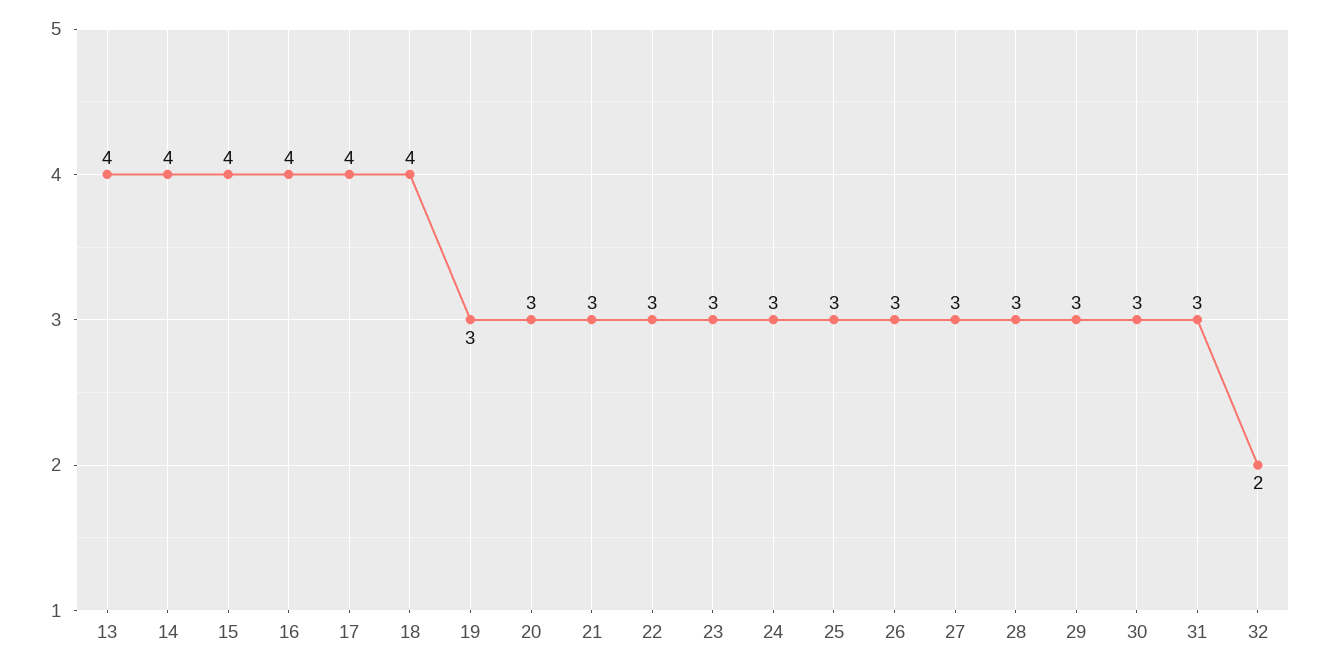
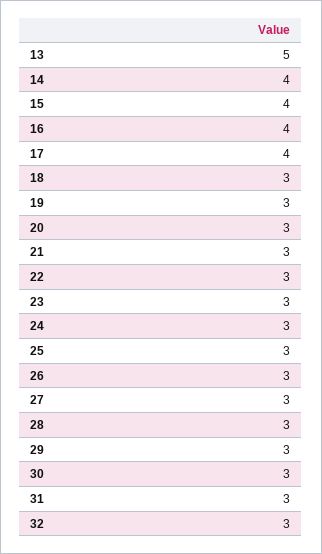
13: 4 -> 5
18: 4 -> 3
32: 2 -> 3

